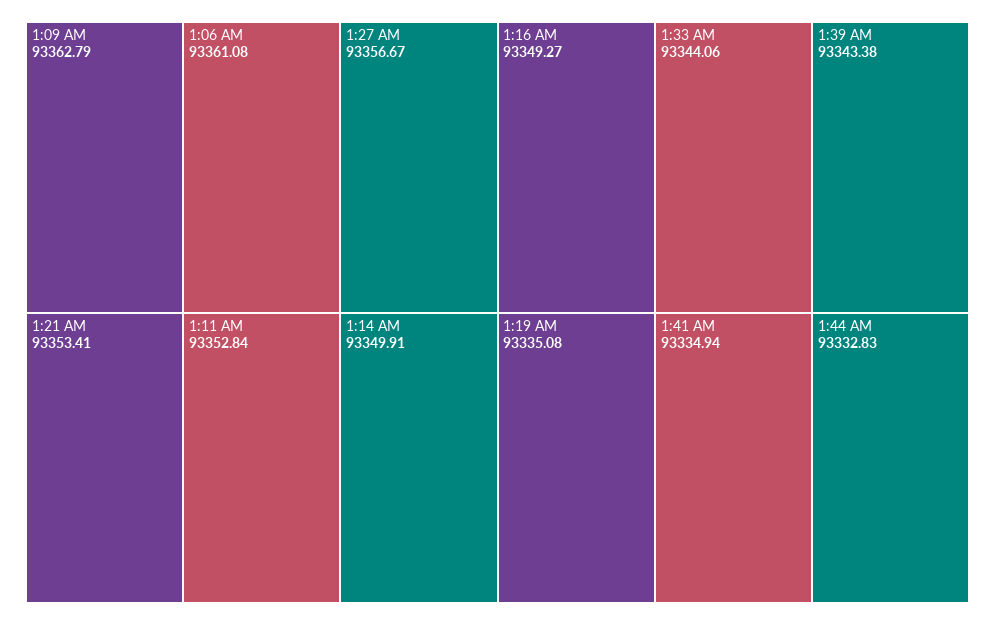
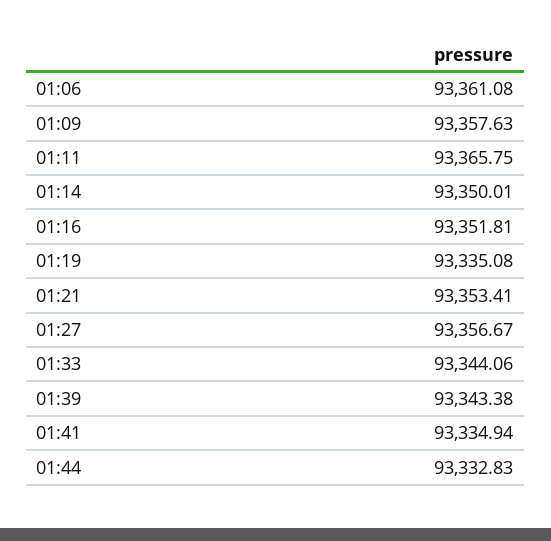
1:09 AM: 93362.79 -> 93357.63
1:11 AM: 93352.84 -> 93365.75
1:14 AM: 93349.91 -> 93350.01
1:16 AM: 93349.27 -> 93351.81

